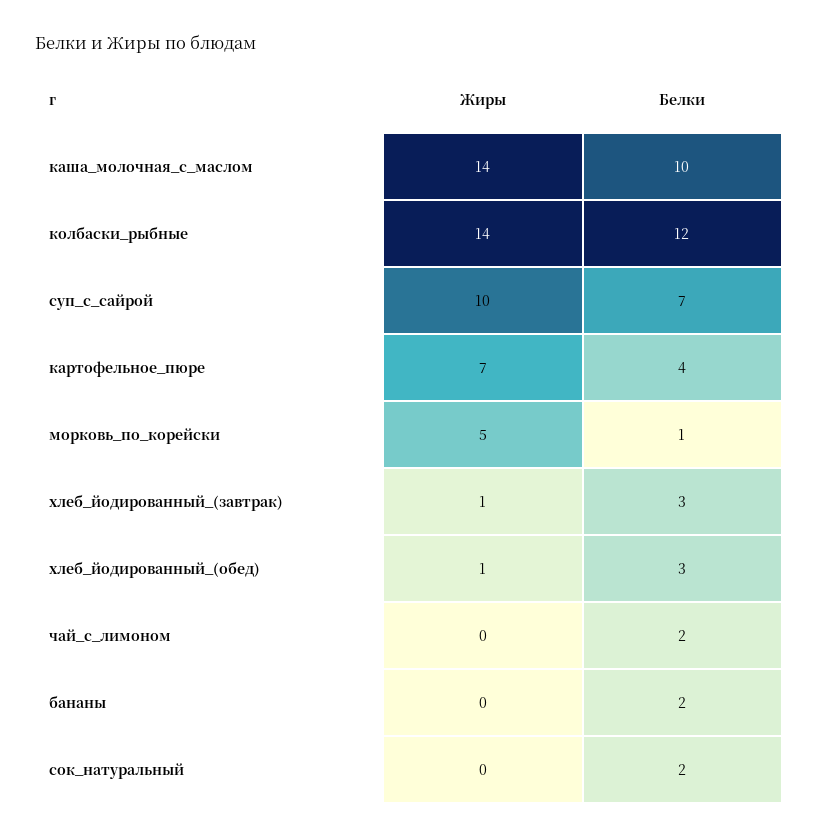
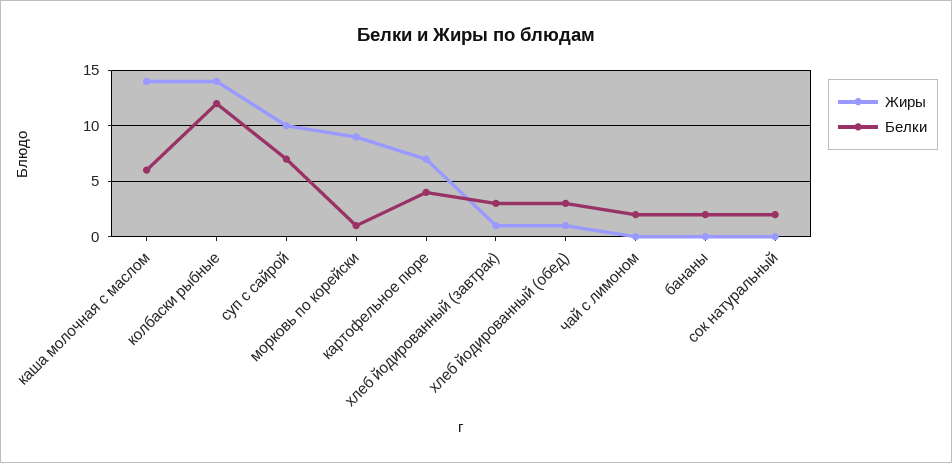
Белки, каша_молочная_с_маслом: 10 -> 6
Жиры, морковь_по_корейски: 5 -> 9

